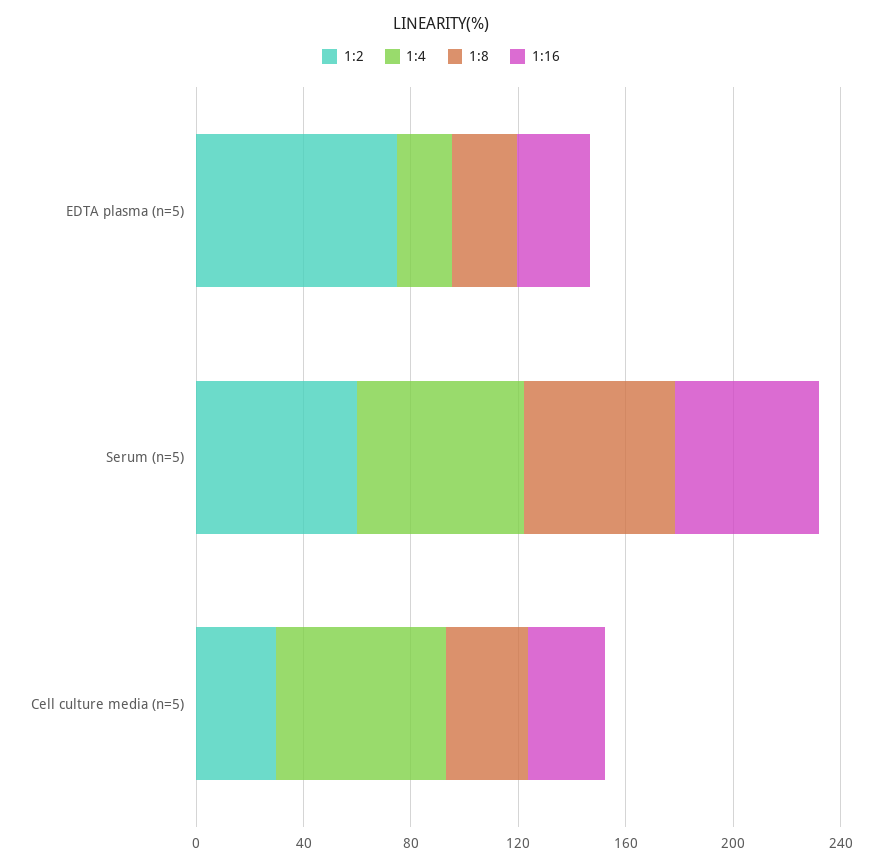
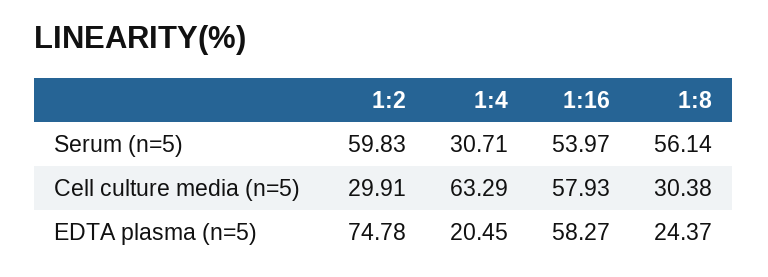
1:16, EDTA plasma (n=5): 30 -> 58.27
1:4, Serum (n=5): 60 -> 30.71
1:16, Cell culture media (n=5): 30 -> 57.93

